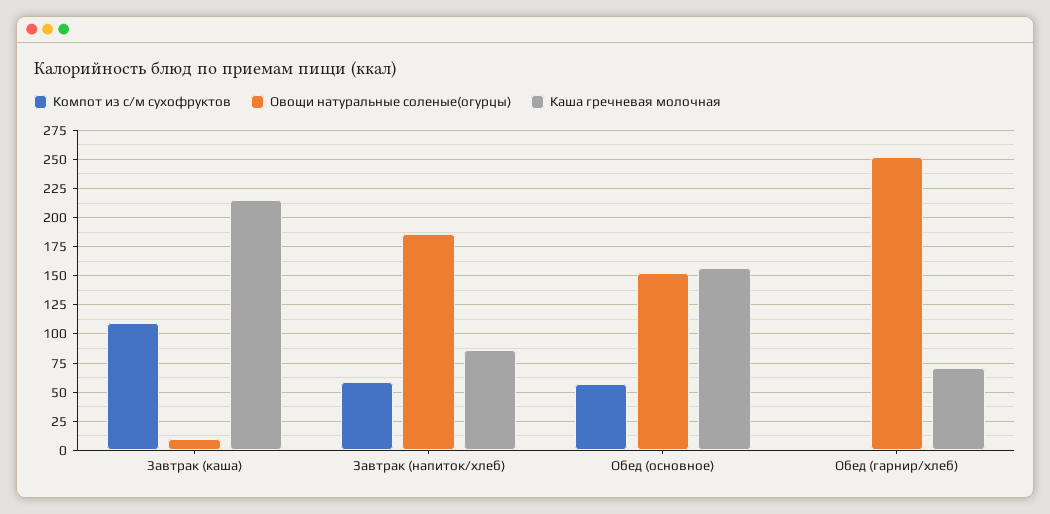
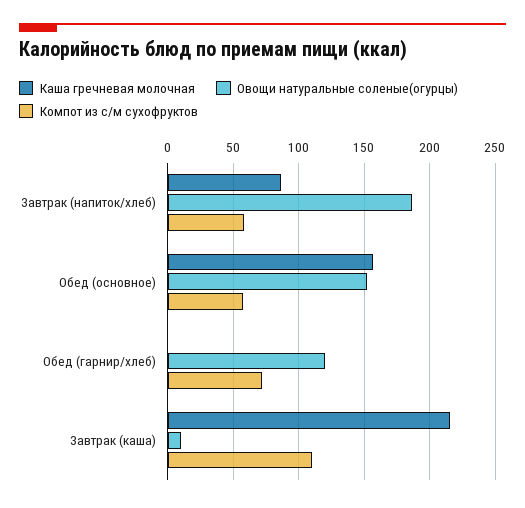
Компот из с/м сухофруктов, Обед (гарнир/хлеб): 0 -> 70
Овощи натуральные соленые(огурцы), Обед (гарнир/хлеб): 250 -> 120
Каша гречневая молочная, Обед (гарнир/хлеб): 75 -> 0

